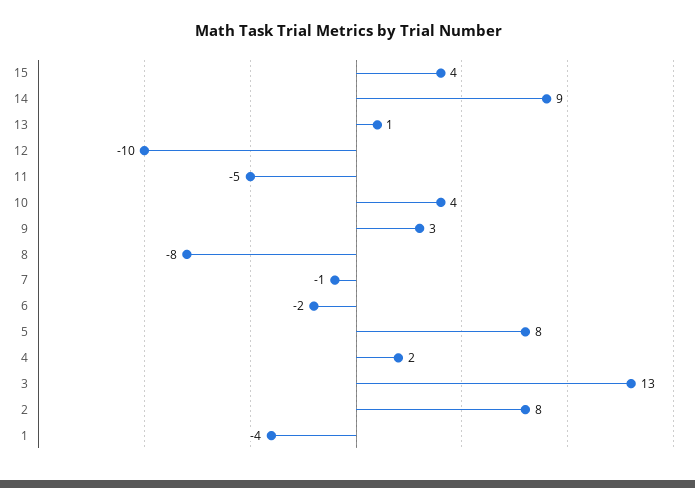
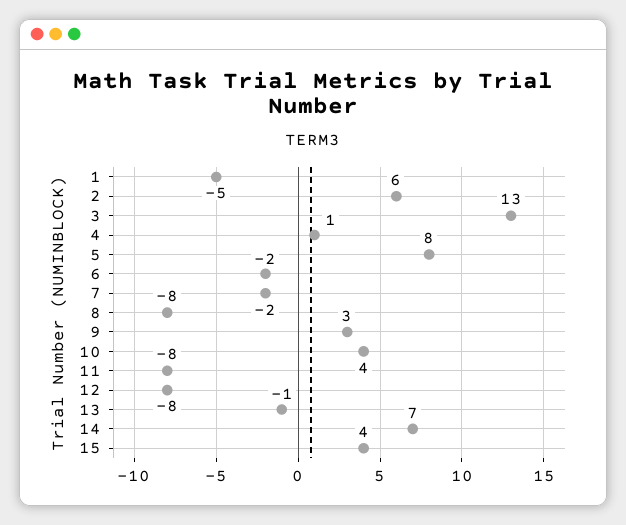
14: 9 -> 7
13: 1 -> -1
12: -10 -> -8
11: -5 -> -8
7: -1 -> -2
4: 2 -> 1
2: 8 -> 6
1: -4 -> -5

